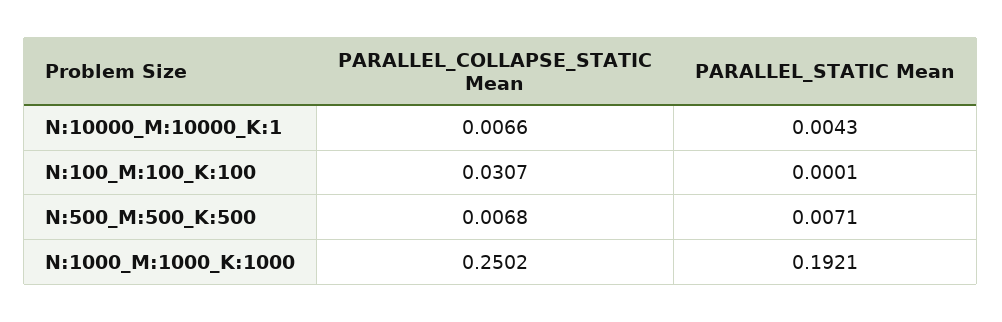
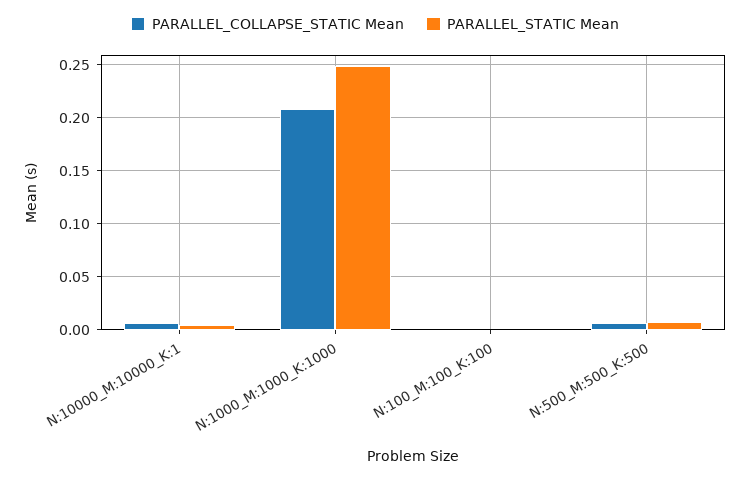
PARALLEL_COLLAPSE_STATIC Mean, N:100_M:100_K:100: 0.0307 -> 0
PARALLEL_COLLAPSE_STATIC Mean, N:1000_M:1000_K:1000: 0.2502 -> 0.21
PARALLEL_STATIC Mean, N:1000_M:1000_K:1000: 0.1921 -> 0.25

